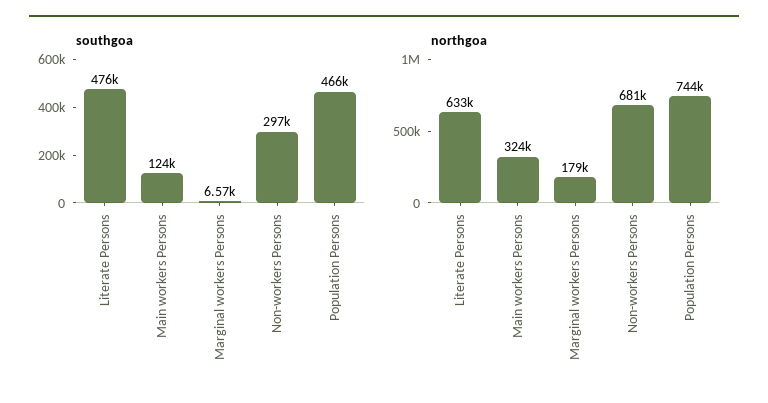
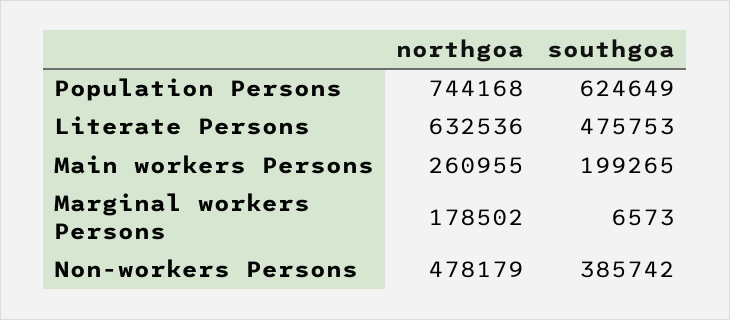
southgoa, Main workers Persons: 124000 -> 199265
southgoa, Non-workers Persons: 297000 -> 385742
southgoa, Population Persons: 466000 -> 624649
northgoa, Main workers Persons: 324000 -> 260955
northgoa, Non-workers Persons: 681000 -> 478179

